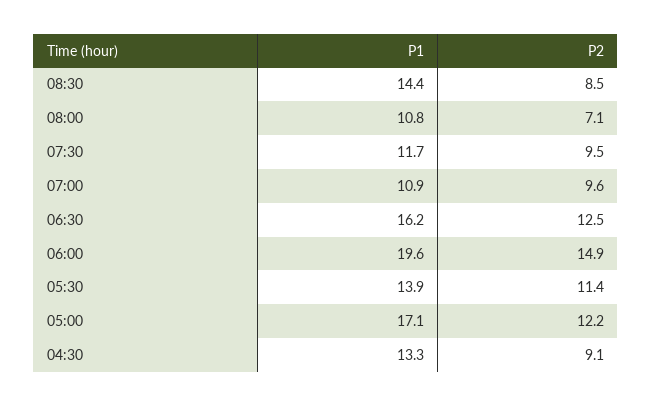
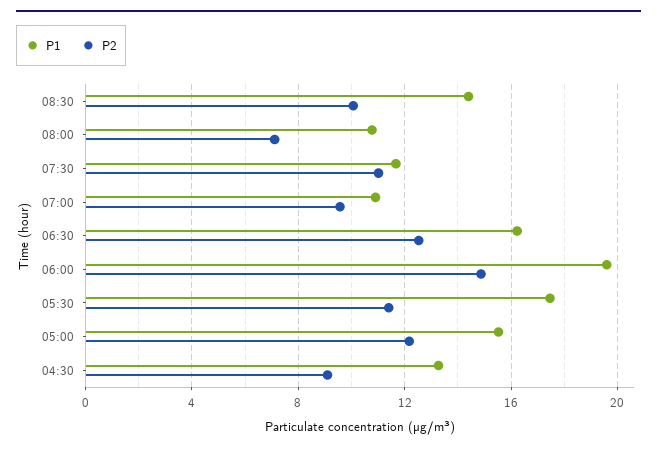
P2, 08:30: 8.5 -> 10
P2, 07:30: 9.5 -> 11
P1, 05:30: 13.9 -> 17.5
P1, 05:00: 17.1 -> 15.5

